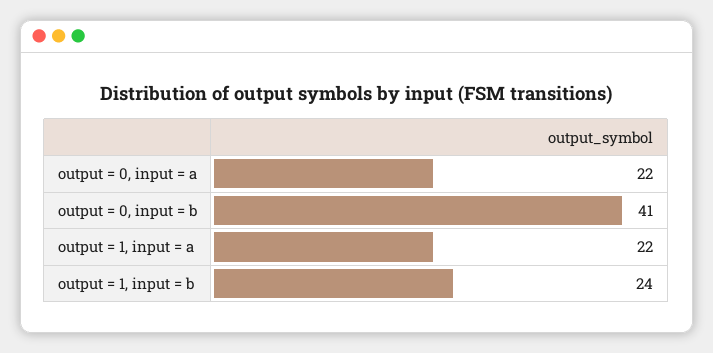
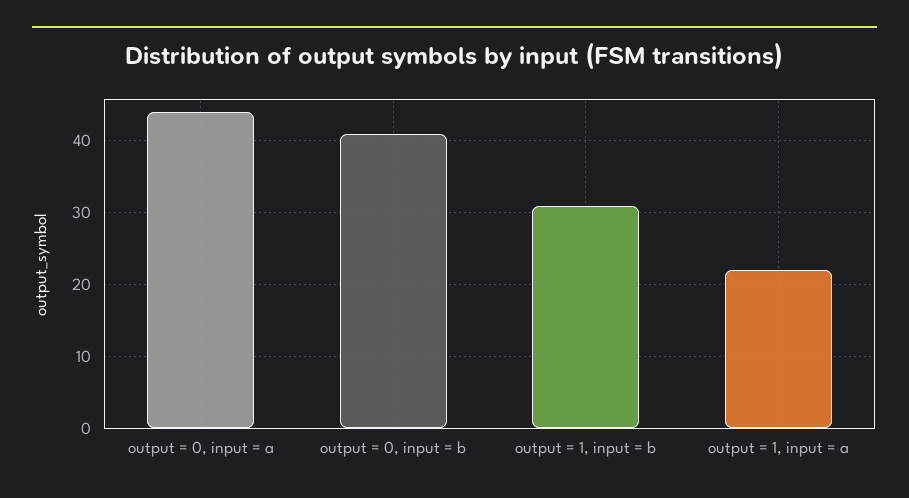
output = 0, input = a: 22 -> 44
output = 1, input = b: 24 -> 31

